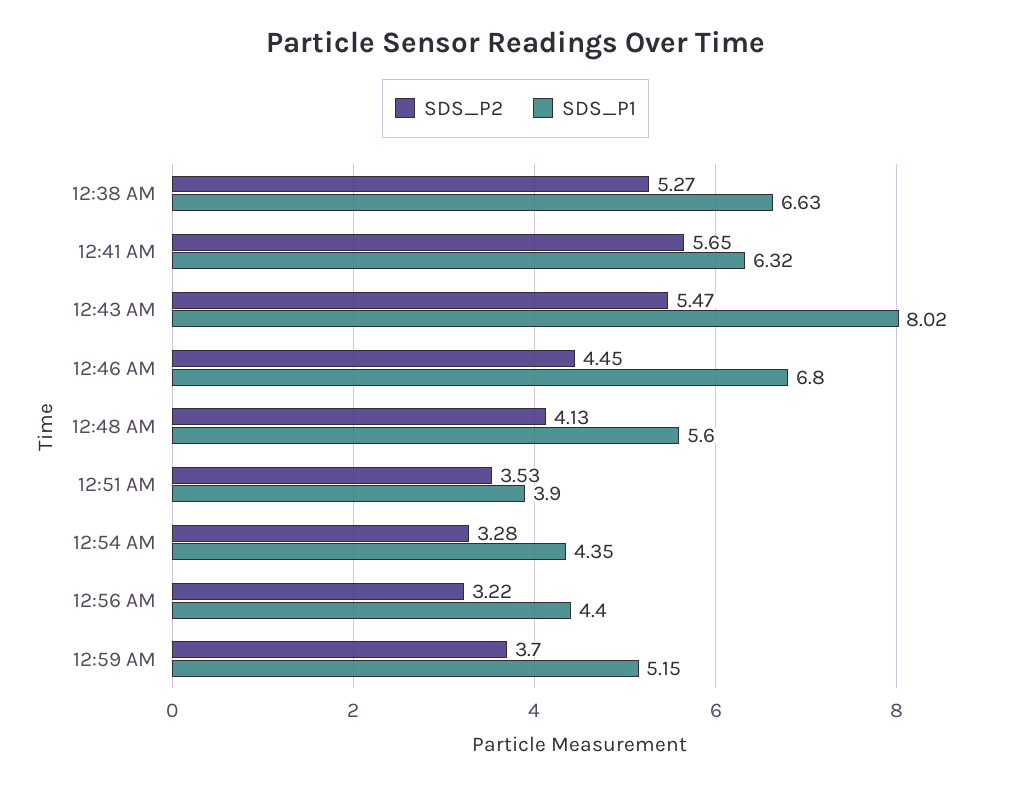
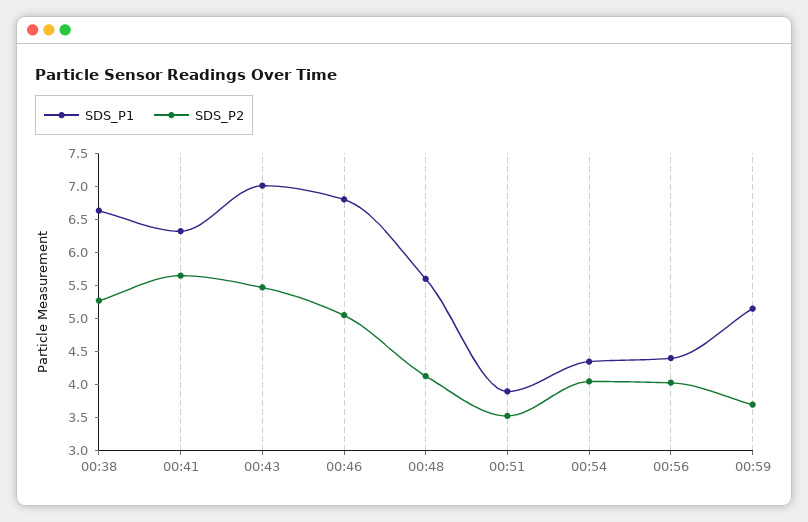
SDS_P1, 12:43 AM: 8.02 -> 7
SDS_P2, 12:46 AM: 4.45 -> 5
SDS_P2, 12:54 AM: 3.28 -> 4
SDS_P2, 12:56 AM: 3.22 -> 4

